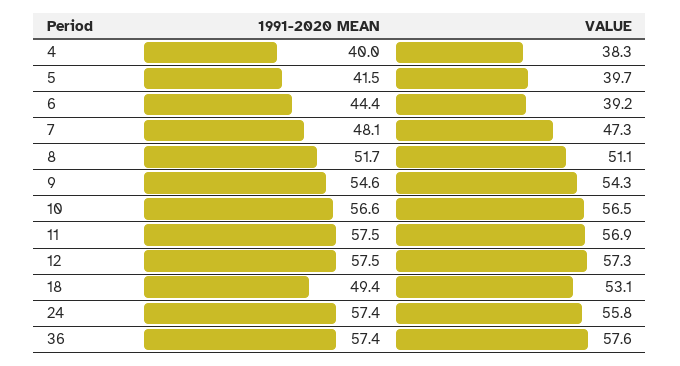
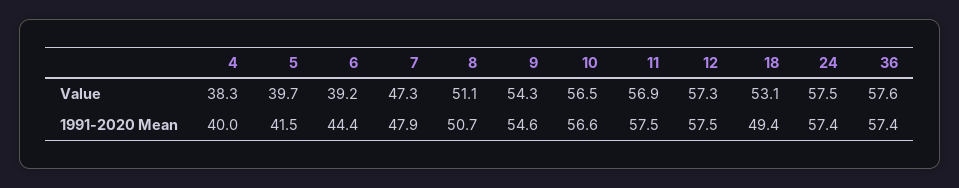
1991-2020 MEAN, 7: 48.1 -> 47.9
1991-2020 MEAN, 8: 51.7 -> 50.7
VALUE, 24: 55.8 -> 57.5

